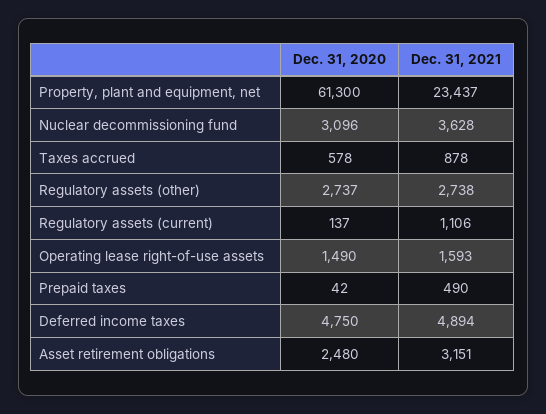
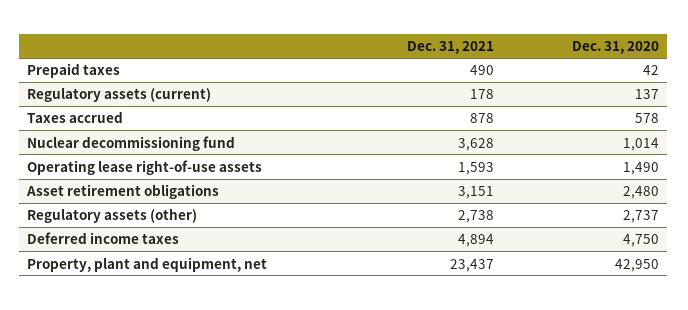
Dec. 31, 2020, Property, plant and equipment, net: 61300 -> 42950
Dec. 31, 2020, Nuclear decommissioning fund: 3096 -> 1014
Dec. 31, 2021, Regulatory assets (current): 1106 -> 178

